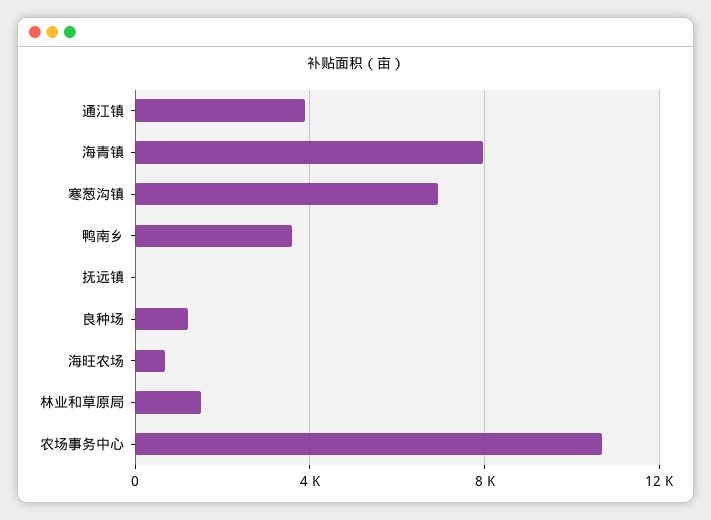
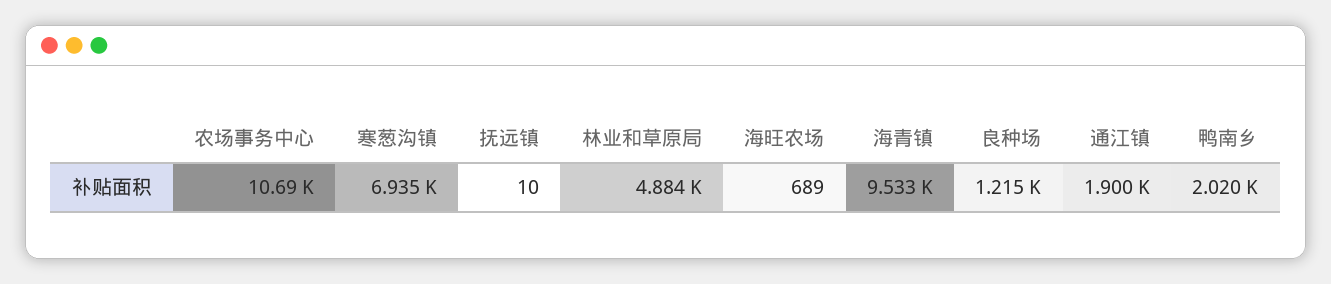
通江镇: 4000 -> 1900
海青镇: 8000 -> 9533
鸭南乡: 3500 -> 2020
林业和草原局: 1500 -> 4884

